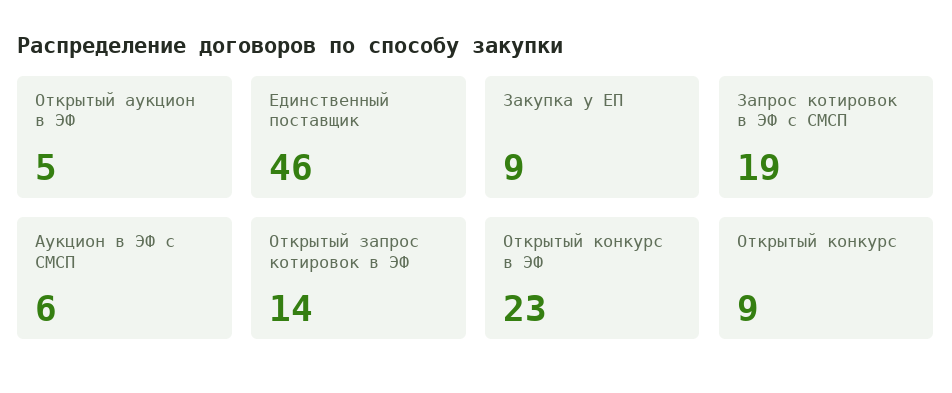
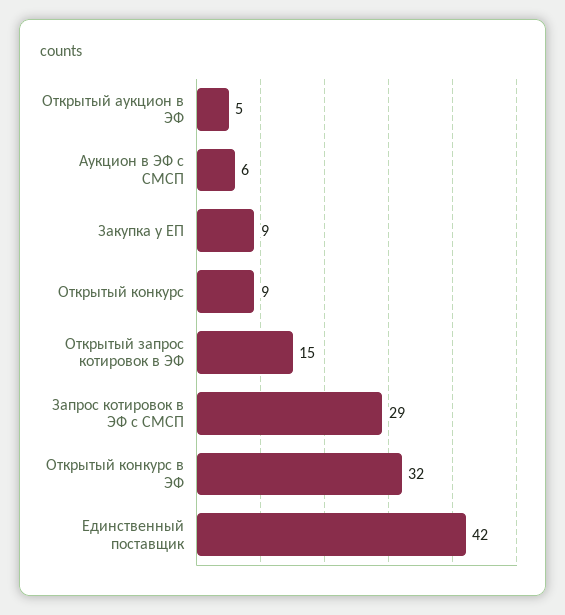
Единственный поставщик: 46 -> 42
Запрос котировок в ЭФ с СМСП: 19 -> 29
Открытый запрос котировок в ЭФ: 14 -> 15
Открытый конкурс в ЭФ: 23 -> 32

